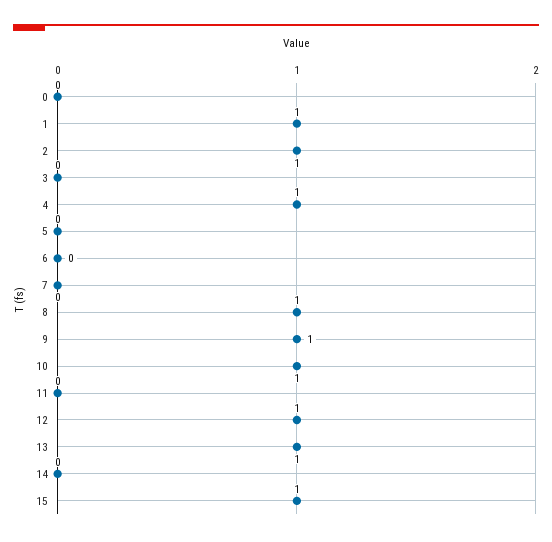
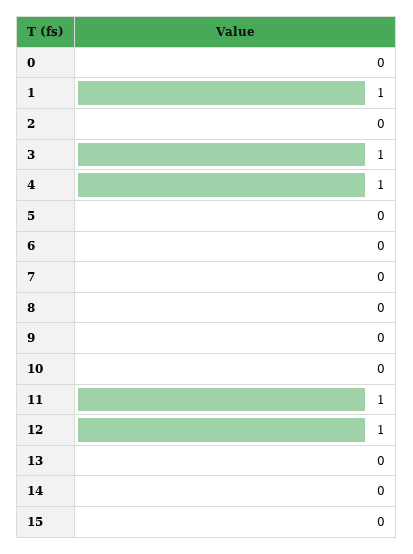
2: 1 -> 0
3: 0 -> 1
8: 1 -> 0
9: 1 -> 0
10: 1 -> 0
11: 0 -> 1
13: 1 -> 0
15: 1 -> 0

